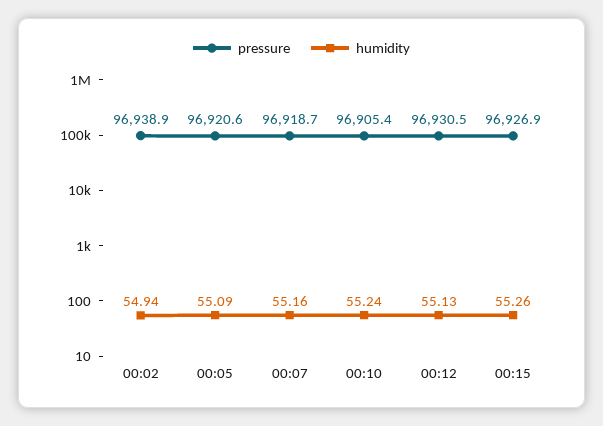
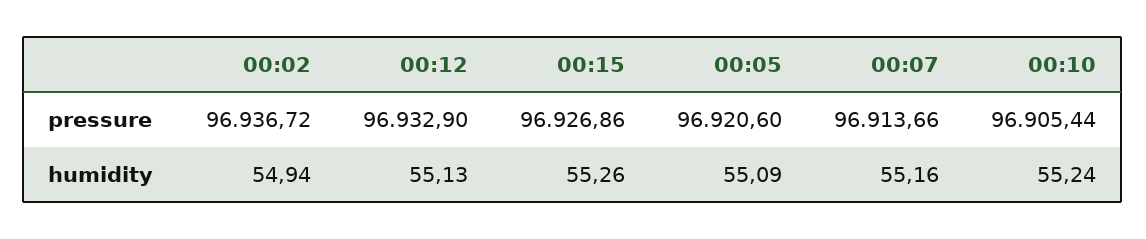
pressure, 00:02: 96938.9 -> 96936.72
pressure, 00:07: 96918.7 -> 96913.66
pressure, 00:12: 96930.5 -> 96932.9

